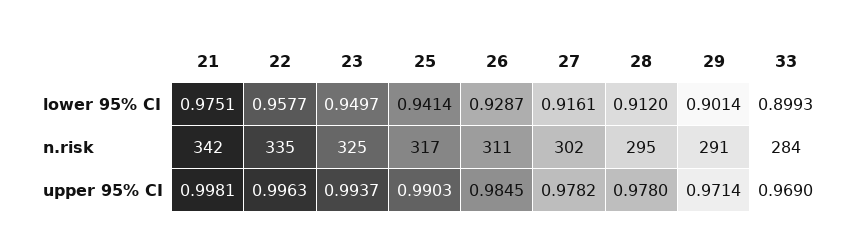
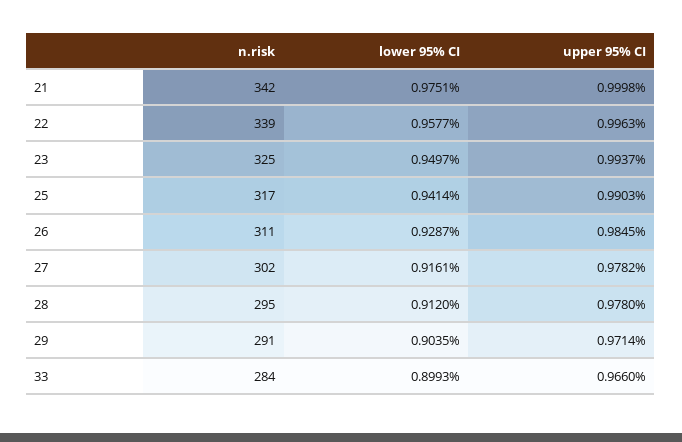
29, lower 95% CI: 0.9014 -> 0.9035
22, n.risk: 335 -> 339
21, upper 95% CI: 0.9981 -> 0.9998
33, upper 95% CI: 0.969 -> 0.966

